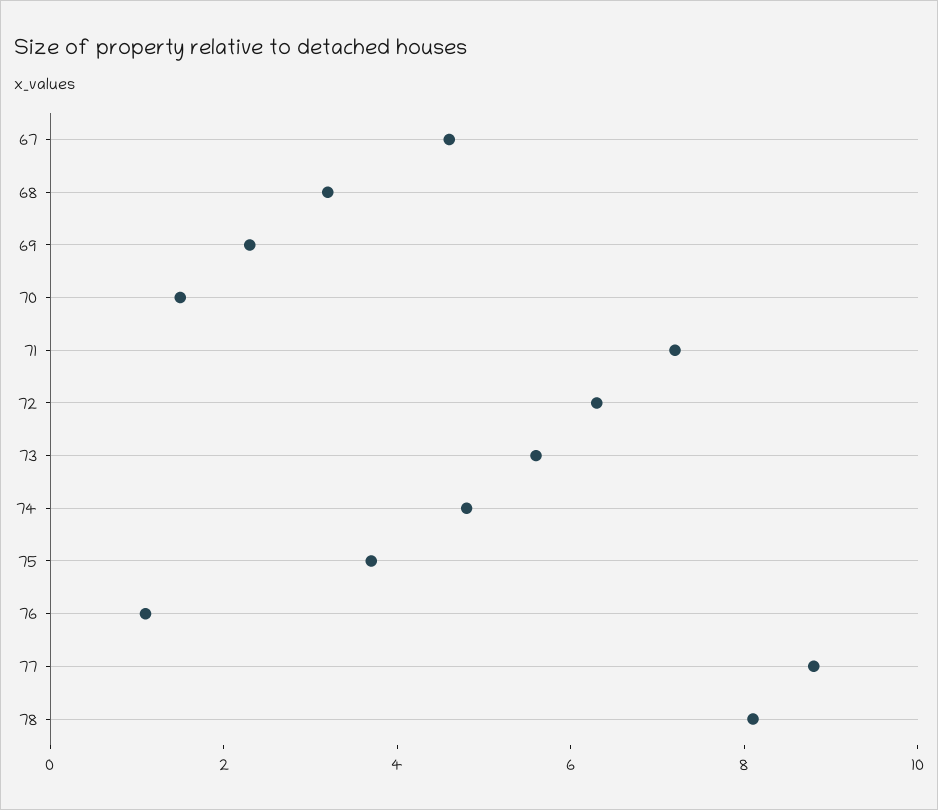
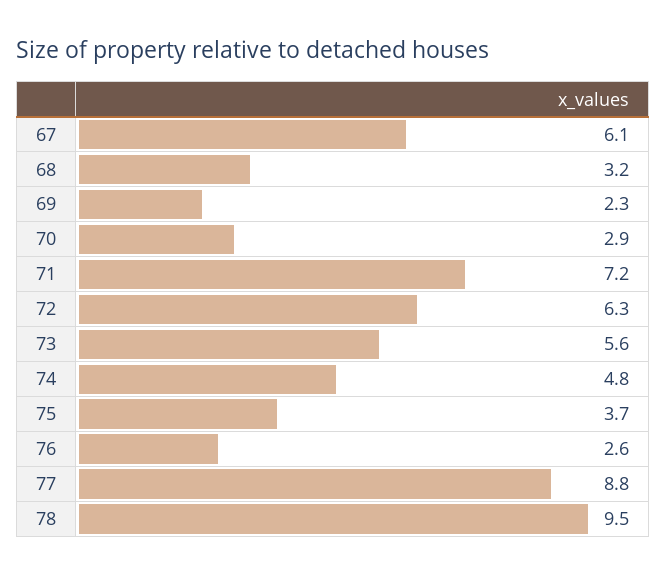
67: 4.5 -> 6.1
70: 1.5 -> 2.9
76: 1 -> 2.6
78: 8 -> 9.5

